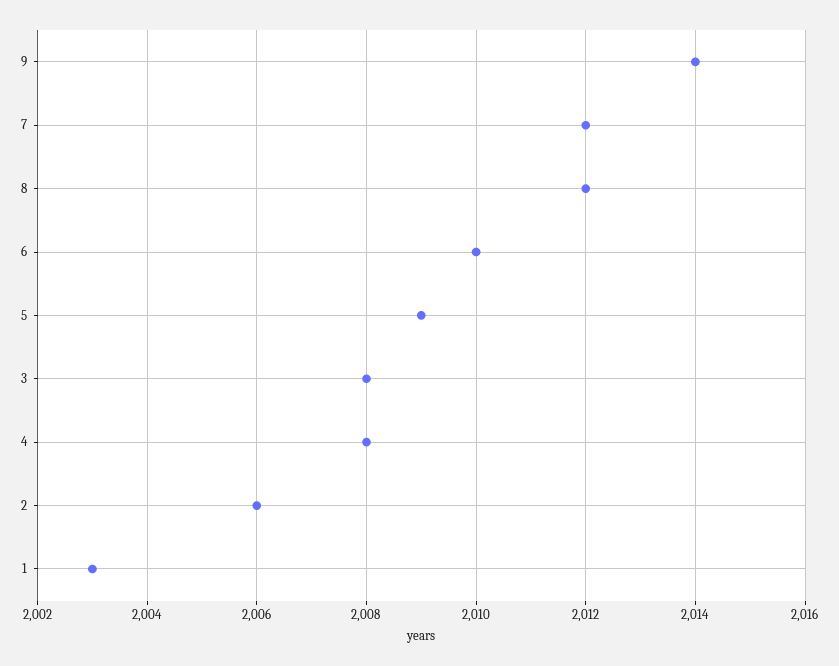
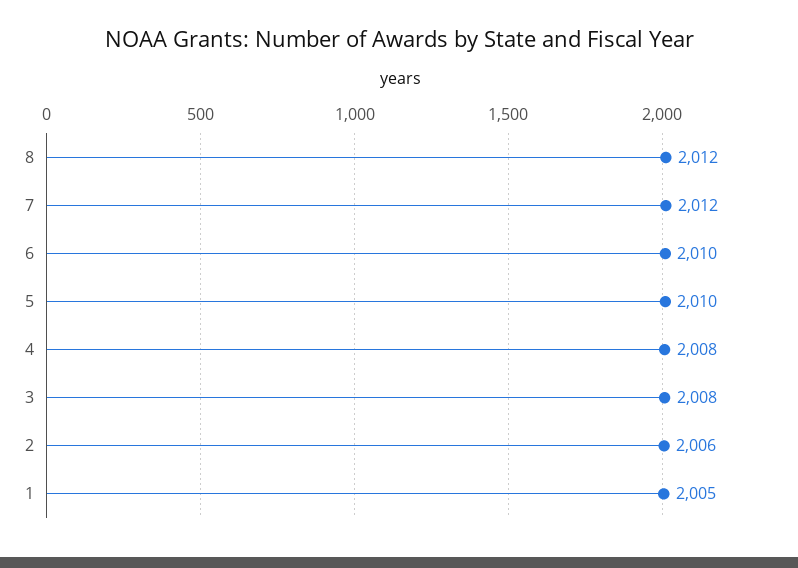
9: 2014 -> none
5: 2009 -> 2010
1: 2003 -> 2005

